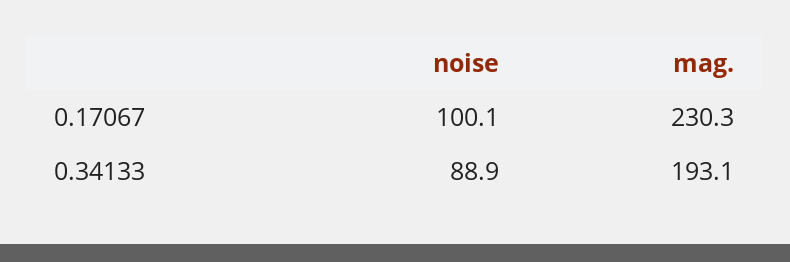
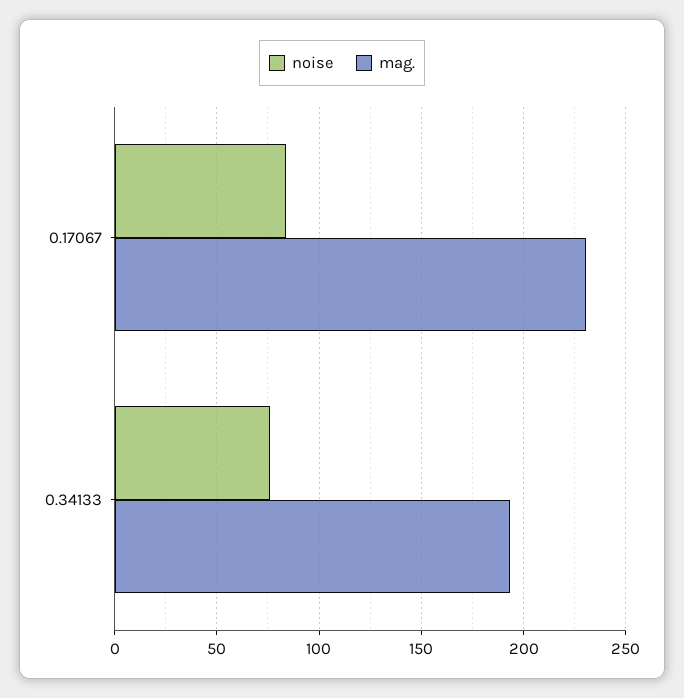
noise, 0.17067: 100.1 -> 85
noise, 0.34133: 88.9 -> 75

